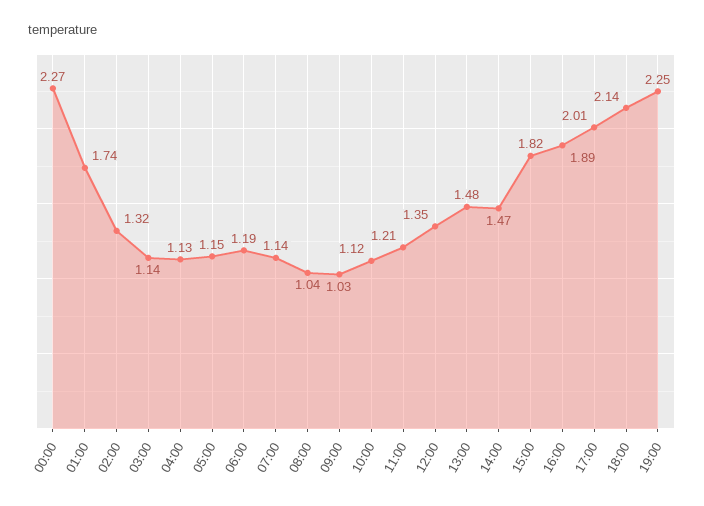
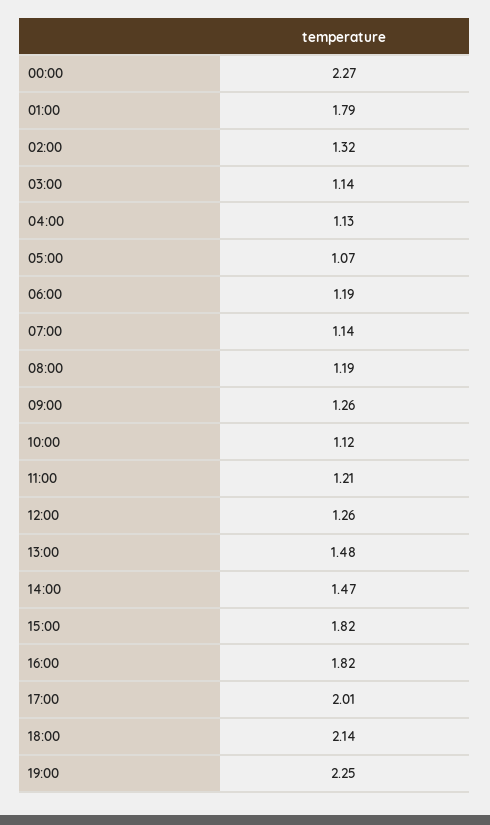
01:00: 1.74 -> 1.79
05:00: 1.15 -> 1.07
08:00: 1.04 -> 1.19
09:00: 1.03 -> 1.26
12:00: 1.35 -> 1.26
16:00: 1.89 -> 1.82

